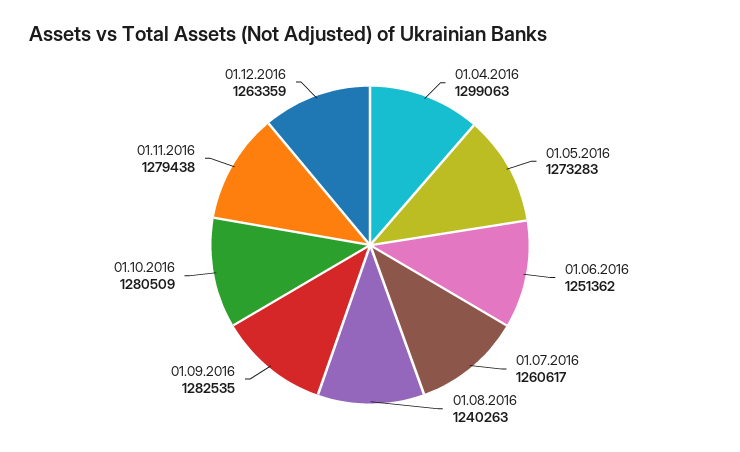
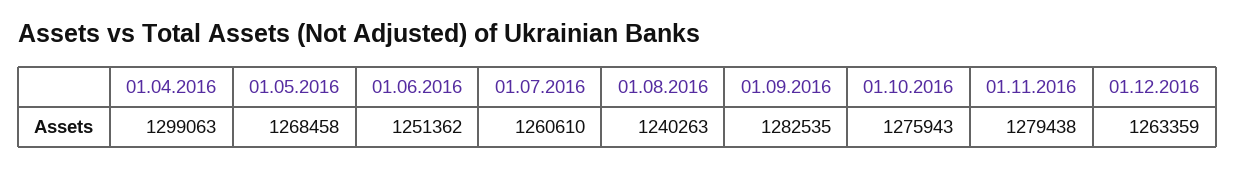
01.05.2016: 1273283 -> 1268458
01.07.2016: 1260617 -> 1260610
01.10.2016: 1280509 -> 1275943

